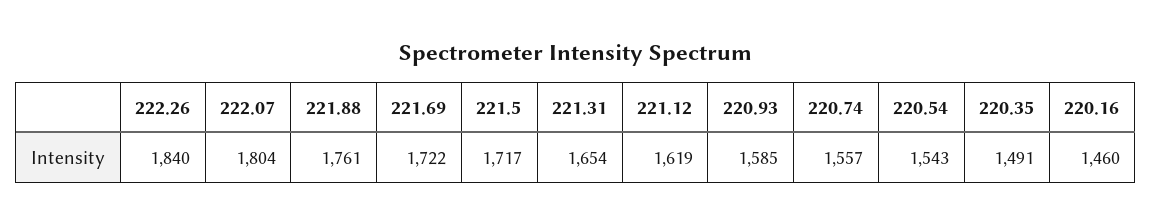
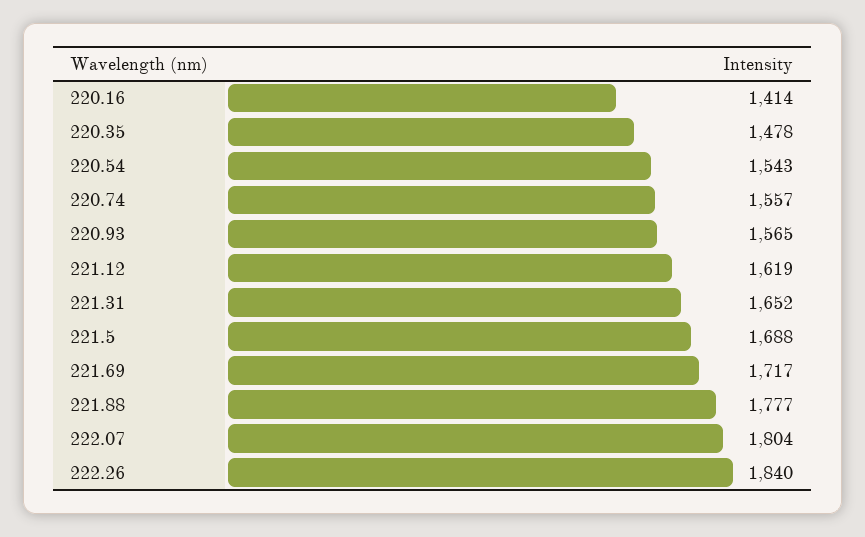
221.88: 1761 -> 1777
221.69: 1722 -> 1717
221.5: 1717 -> 1688
221.31: 1654 -> 1652
220.93: 1585 -> 1565
220.35: 1491 -> 1478
220.16: 1460 -> 1414

